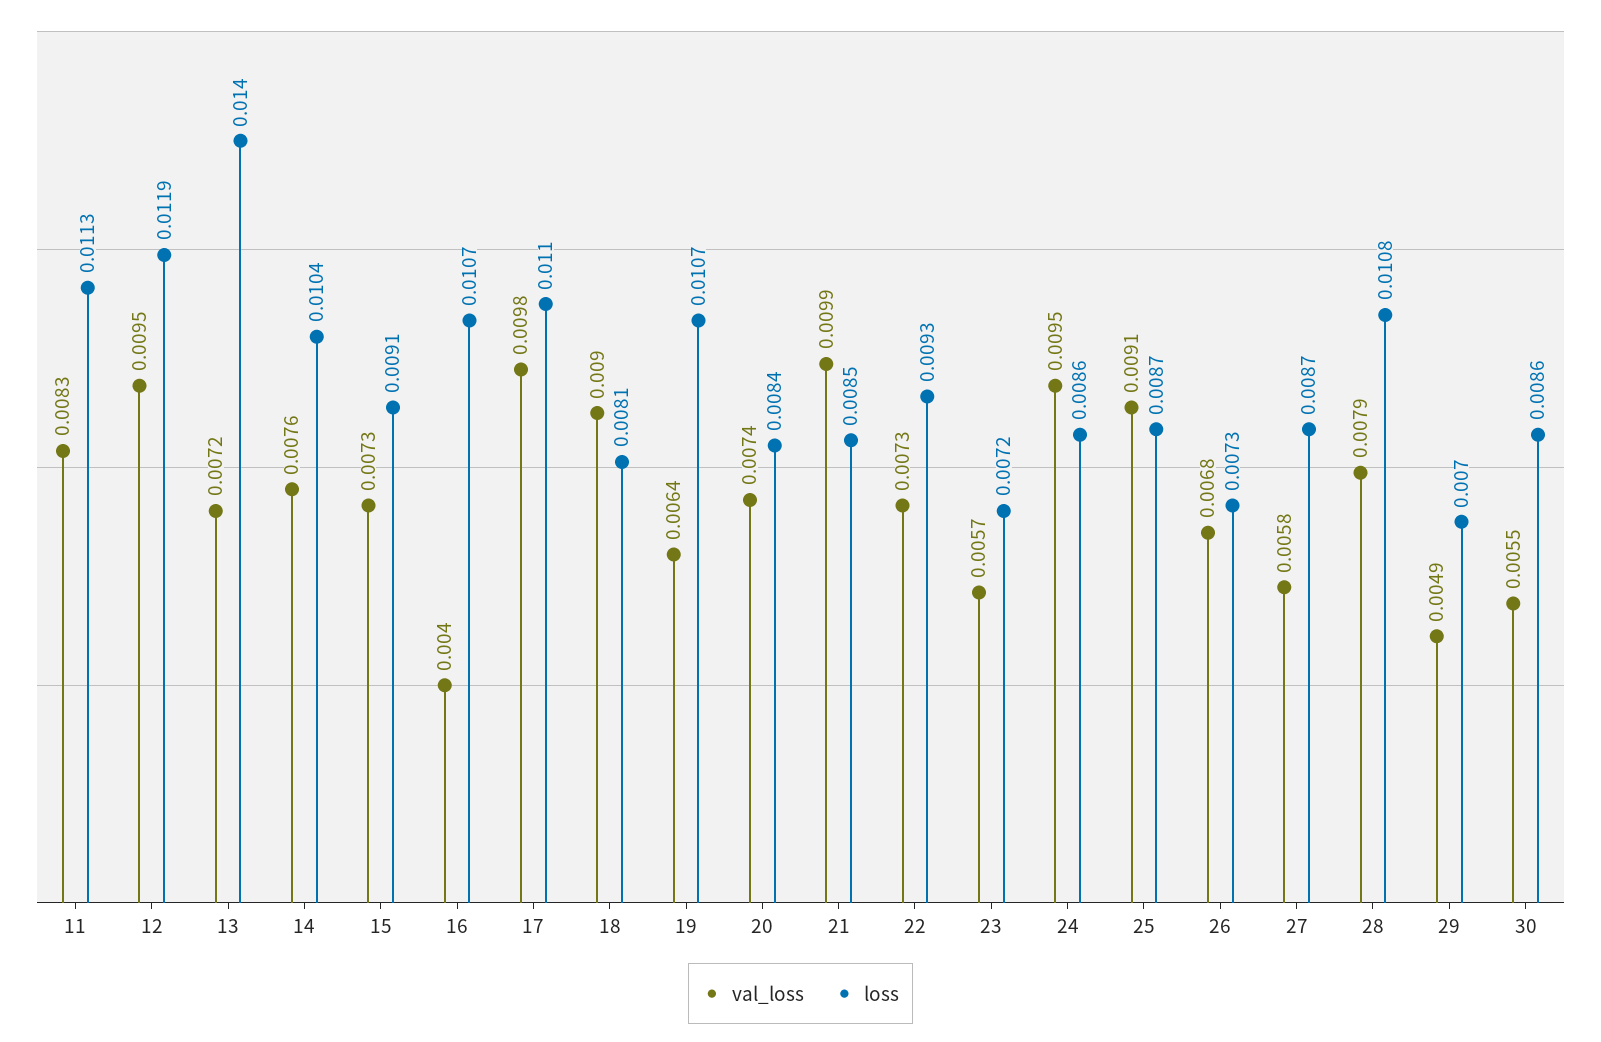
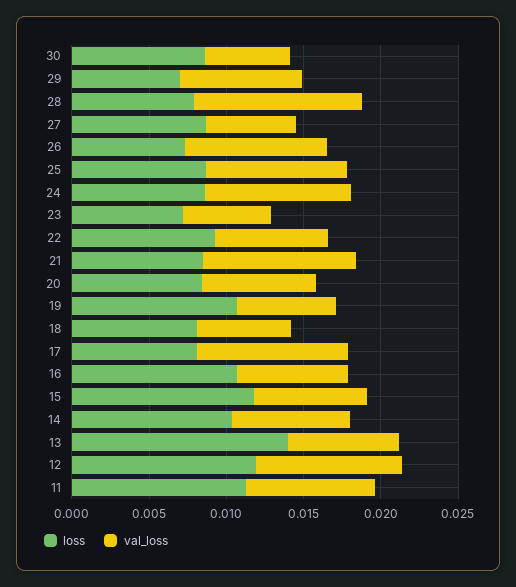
loss, 15: 0.0091 -> 0.012
val_loss, 16: 0.004 -> 0.007
loss, 17: 0.011 -> 0.008
val_loss, 18: 0.009 -> 0.006
val_loss, 26: 0.0068 -> 0.009
val_loss, 28: 0.0079 -> 0.011
loss, 28: 0.0108 -> 0.008
val_loss, 29: 0.0049 -> 0.008

